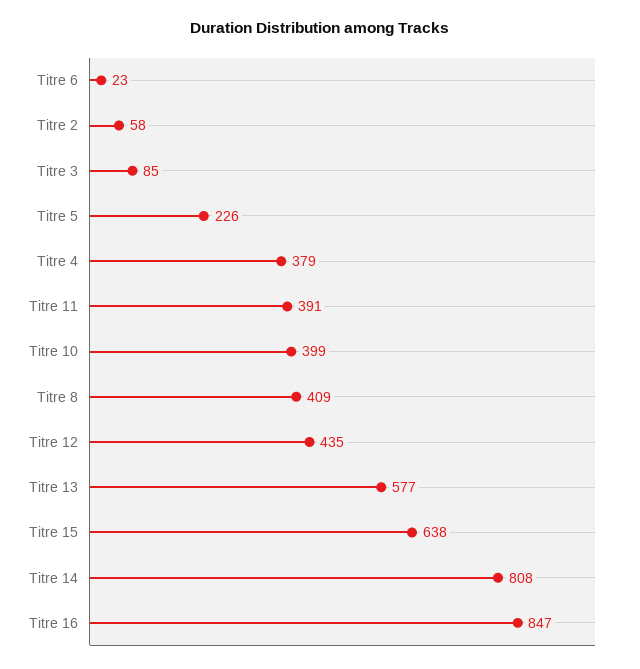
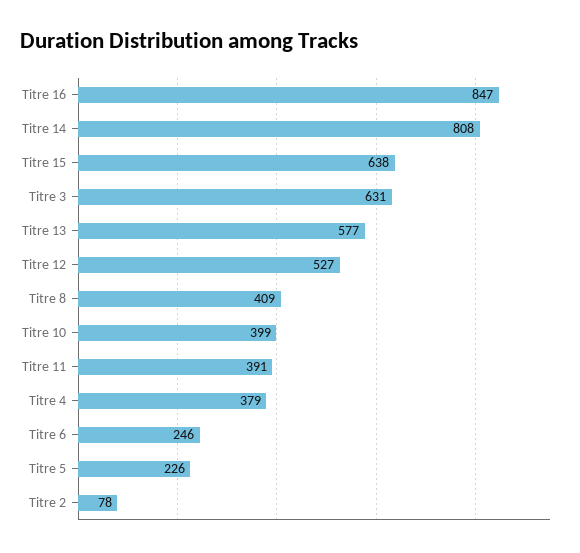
Titre 6: 23 -> 246
Titre 2: 58 -> 78
Titre 3: 85 -> 631
Titre 12: 435 -> 527

